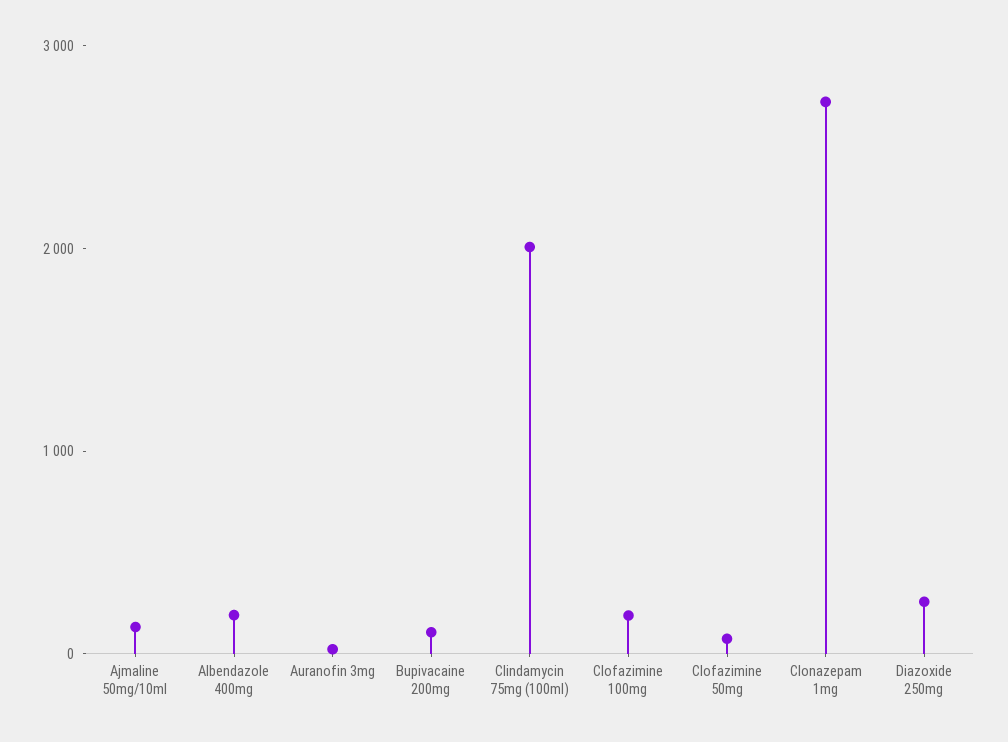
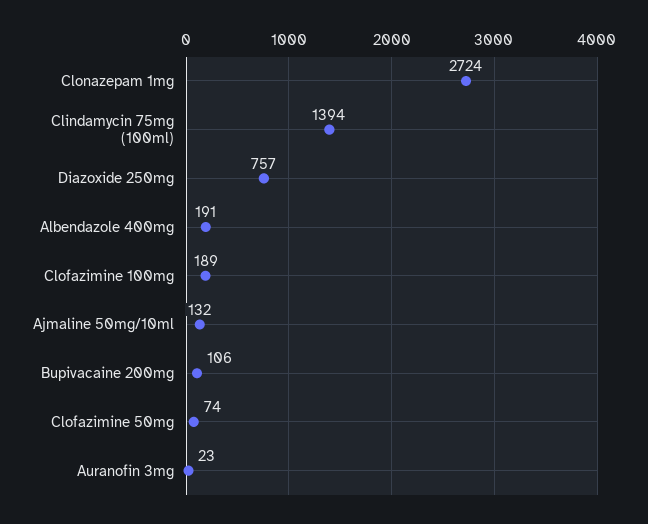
Clindamycin 75mg (100ml): 2000 -> 1394
Diazoxide 250mg: 200 -> 757

